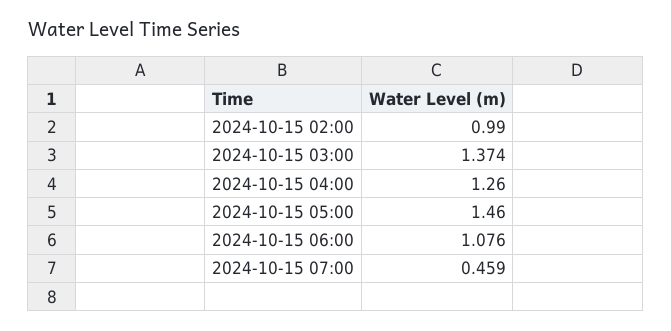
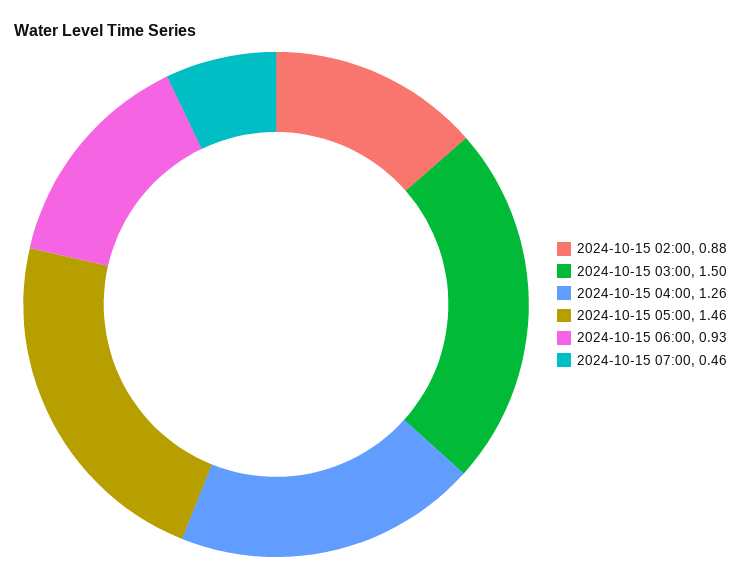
2024-10-15 02:00: 0.99 -> 0.88
2024-10-15 03:00: 1.374 -> 1.5
2024-10-15 06:00: 1.076 -> 0.93

